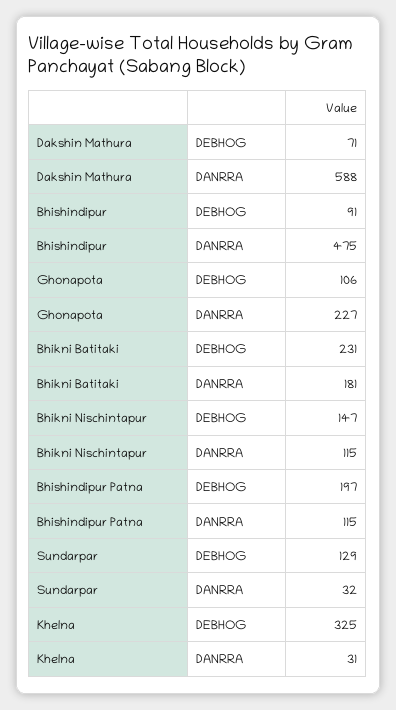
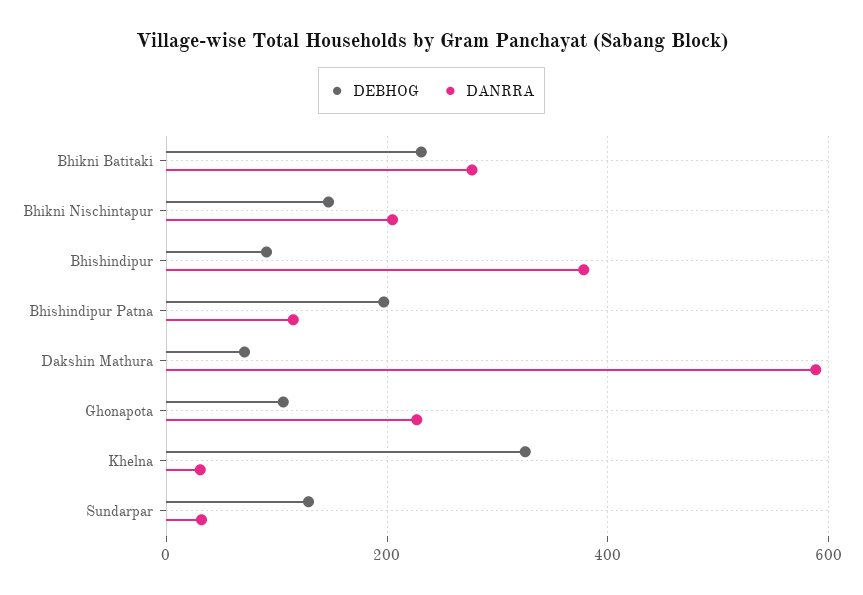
DANRRA, Bhishindipur: 475 -> 380
DANRRA, Bhikni Batitaki: 181 -> 280
DANRRA, Bhikni Nischintapur: 115 -> 200

